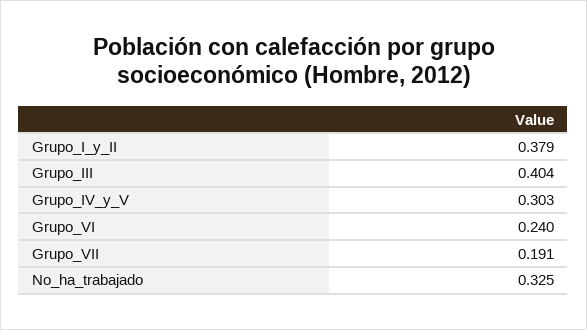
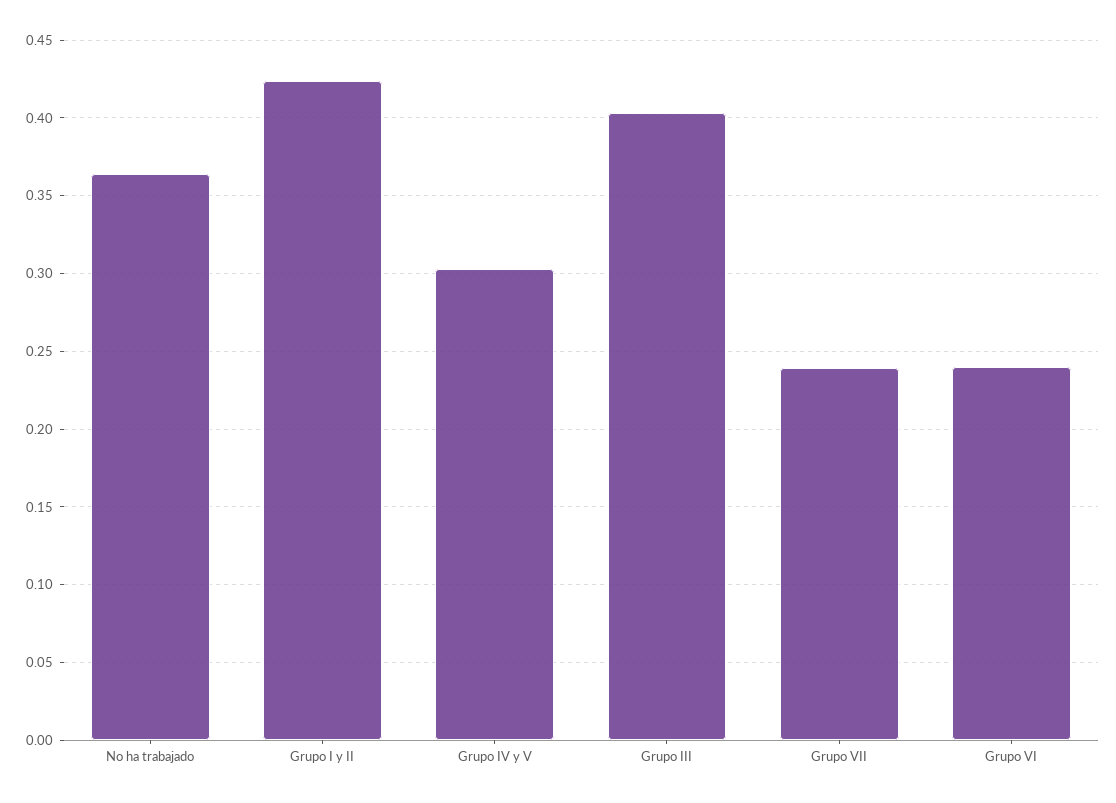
Grupo_I_y_II: 0.379 -> 0.425
Grupo_VII: 0.191 -> 0.24
No_ha_trabajado: 0.325 -> 0.365

